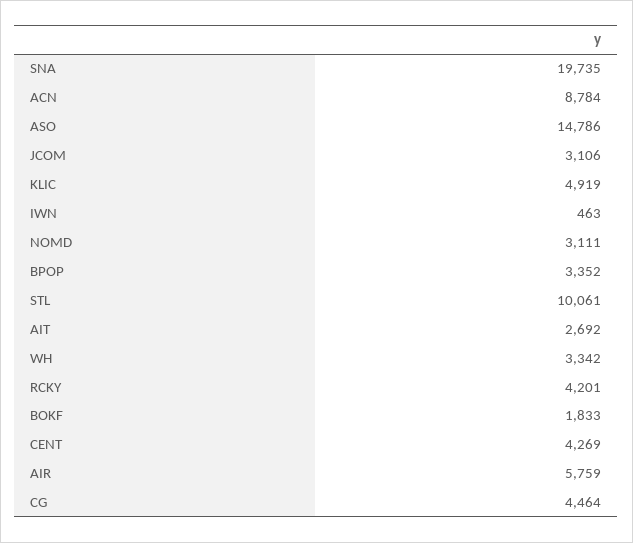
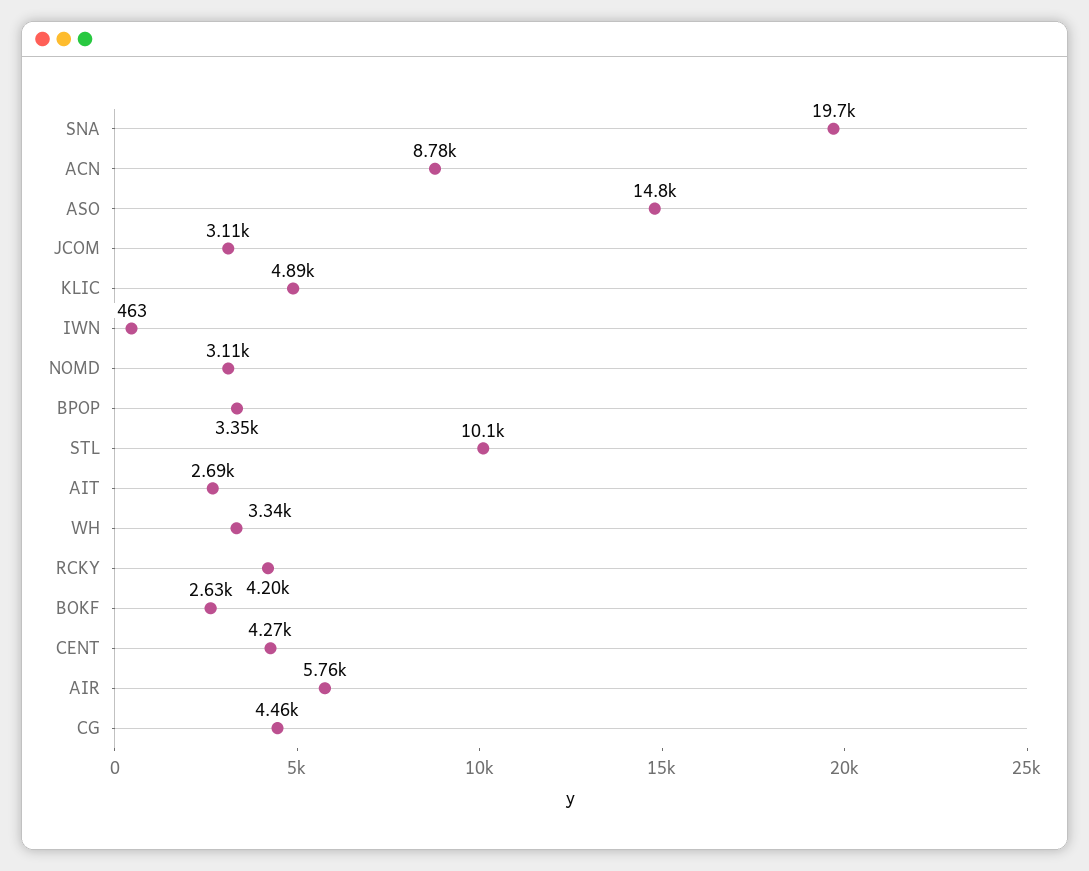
KLIC: 4919 -> 4890
BOKF: 1833 -> 2630

